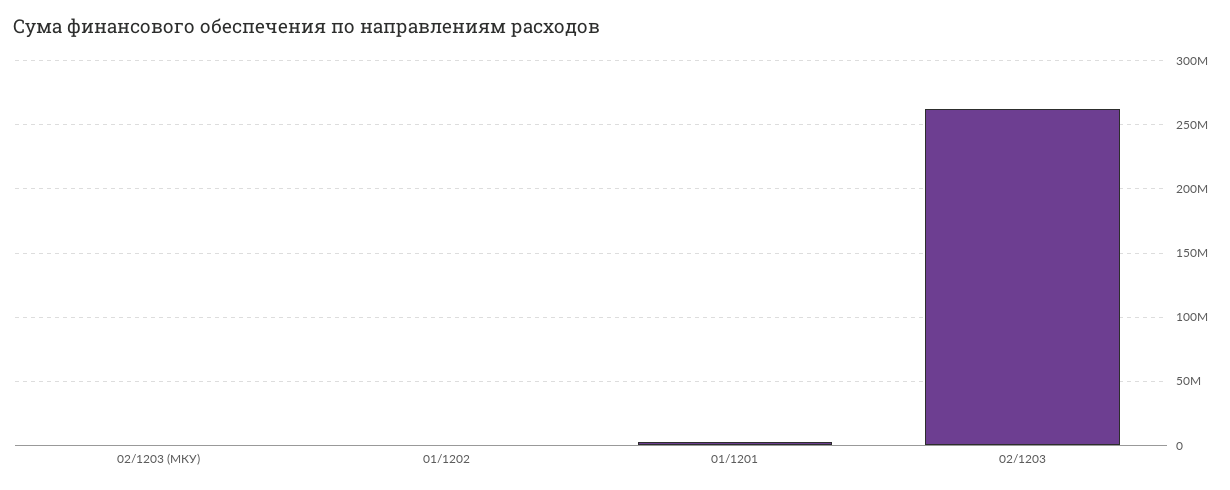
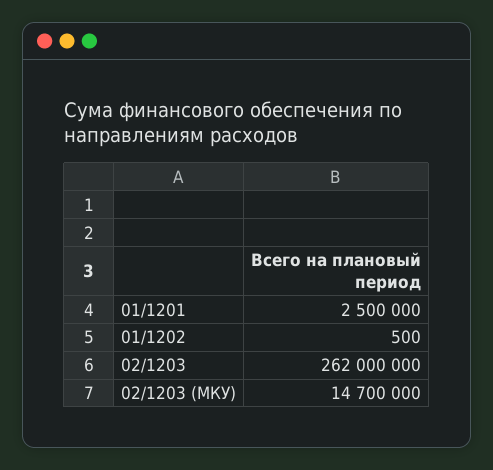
02/1203 (МКУ): 0 -> 14700000

